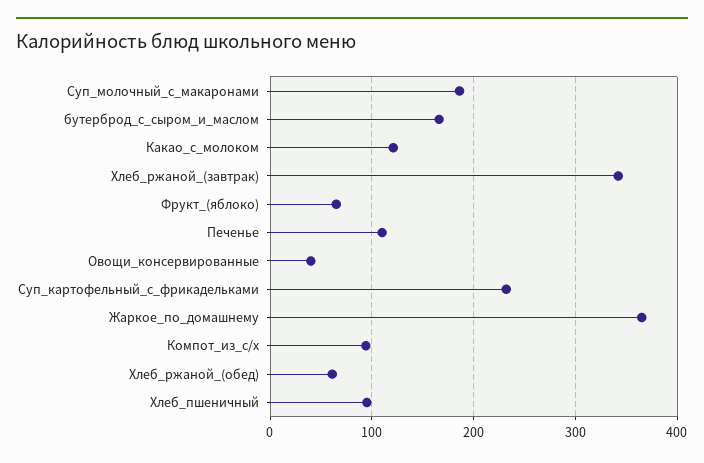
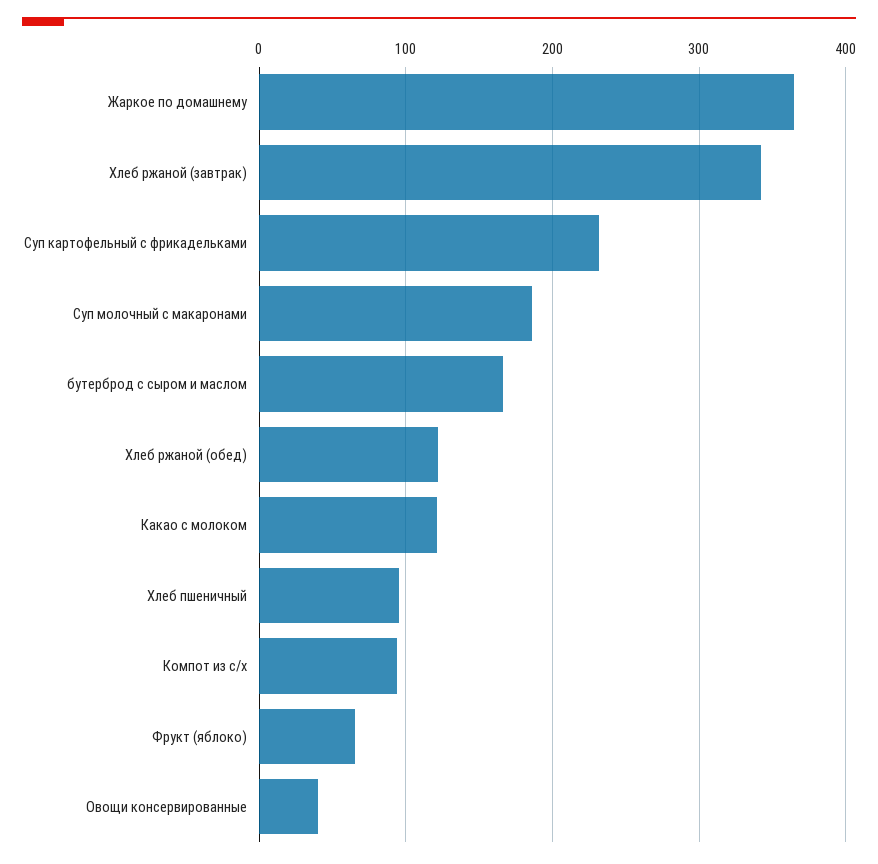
Печенье: 110 -> none
Хлеб_ржаной_(обед): 60 -> 120

